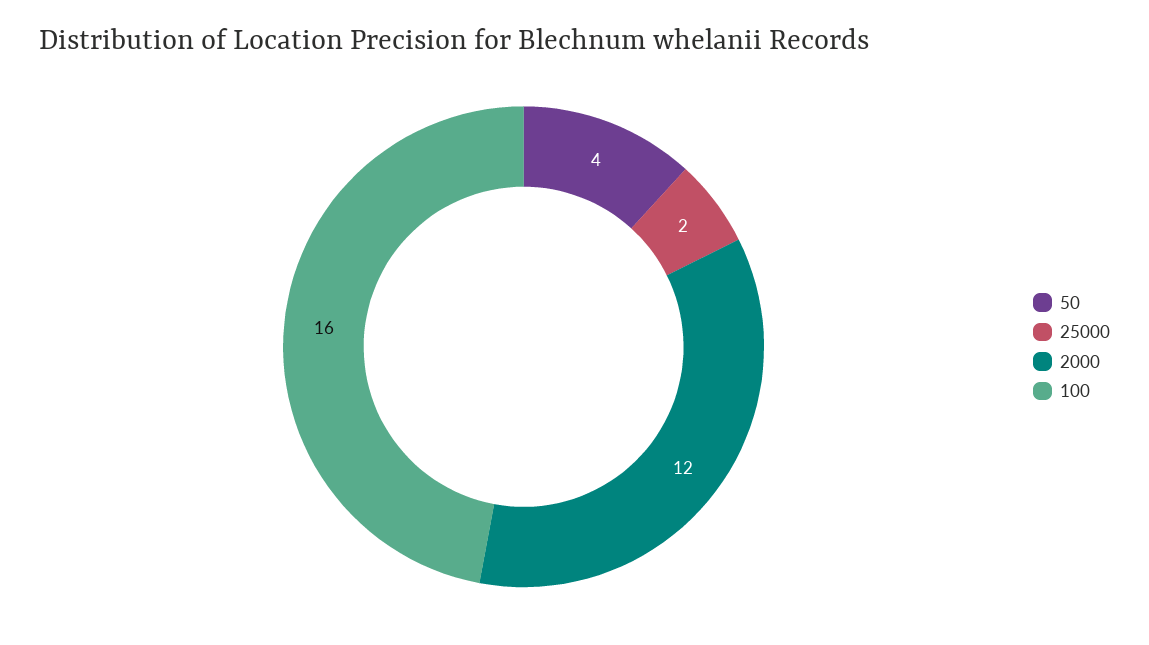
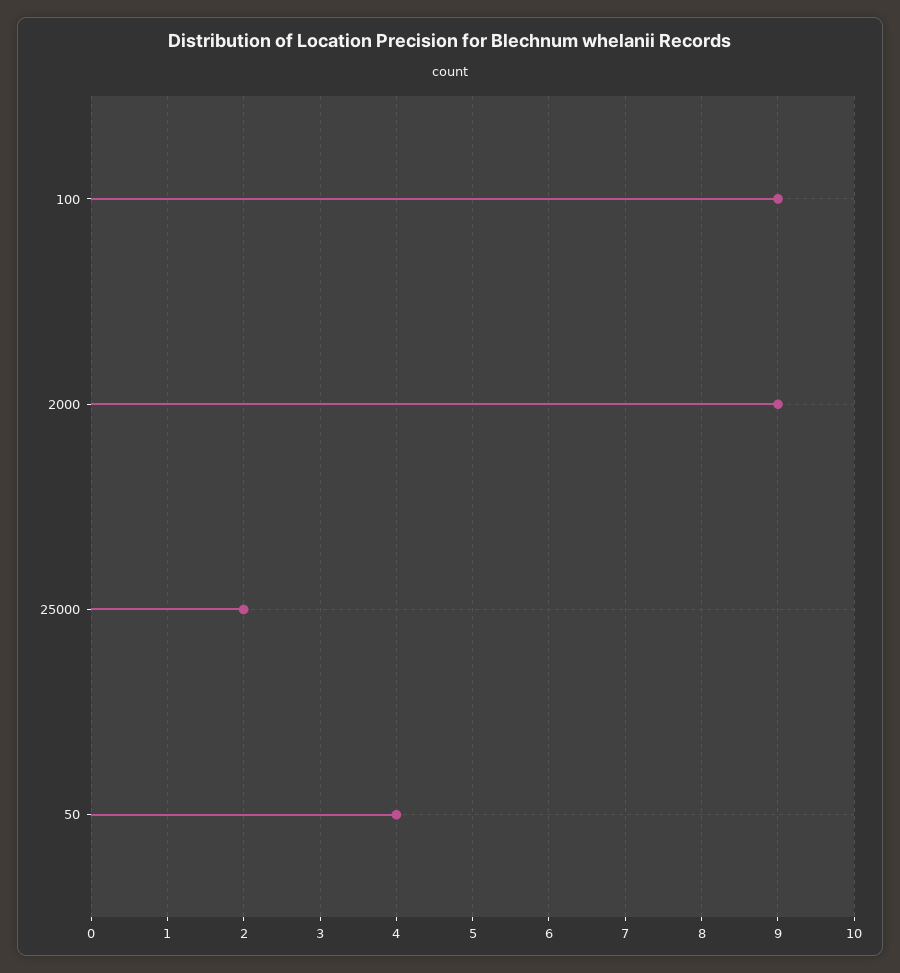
2000: 12 -> 9
100: 16 -> 9

